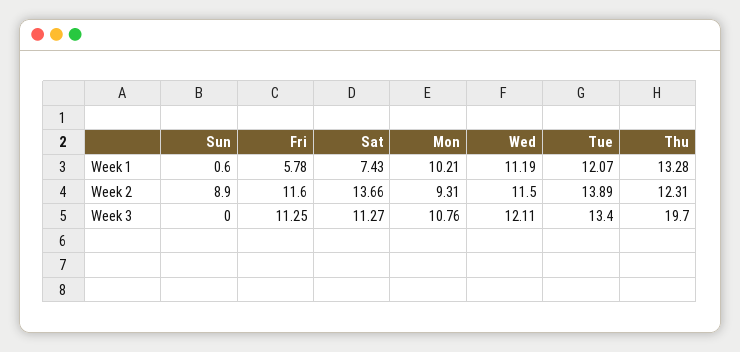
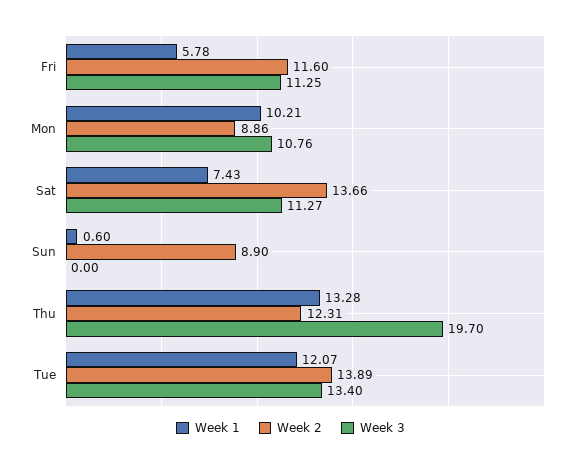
Week 1, Wed: 11.19 -> none
Week 2, Mon: 9.31 -> 8.86
Week 2, Wed: 11.5 -> none
Week 3, Wed: 12.11 -> none

